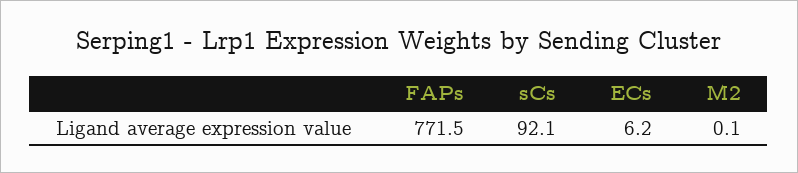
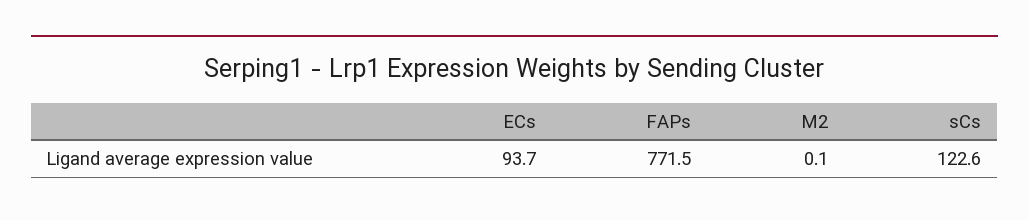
sCs: 92.1 -> 122.6
ECs: 6.2 -> 93.7

